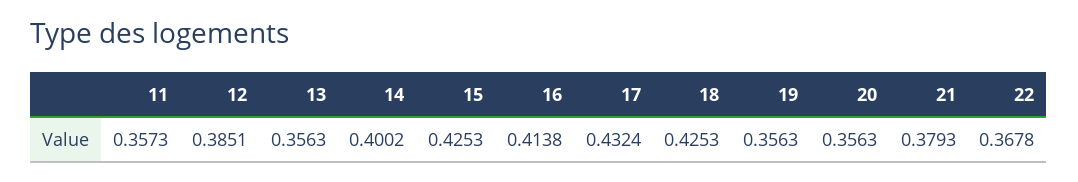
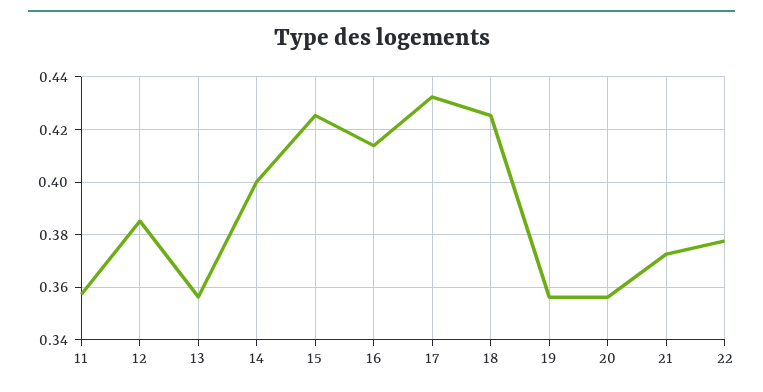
21: 0.3793 -> 0.3725
22: 0.3678 -> 0.3775

